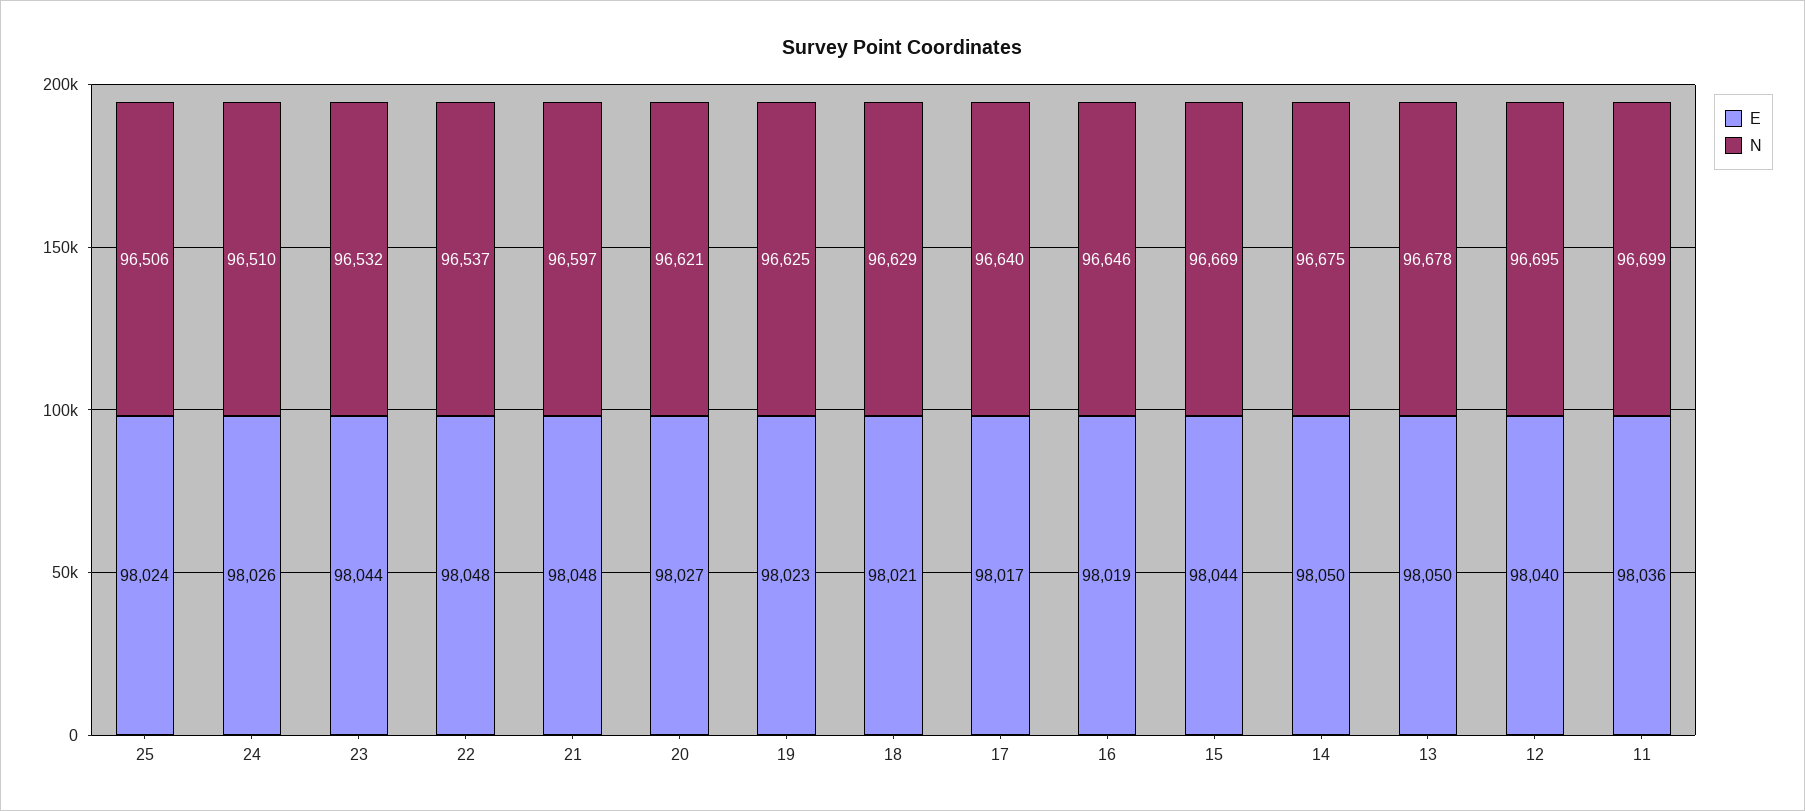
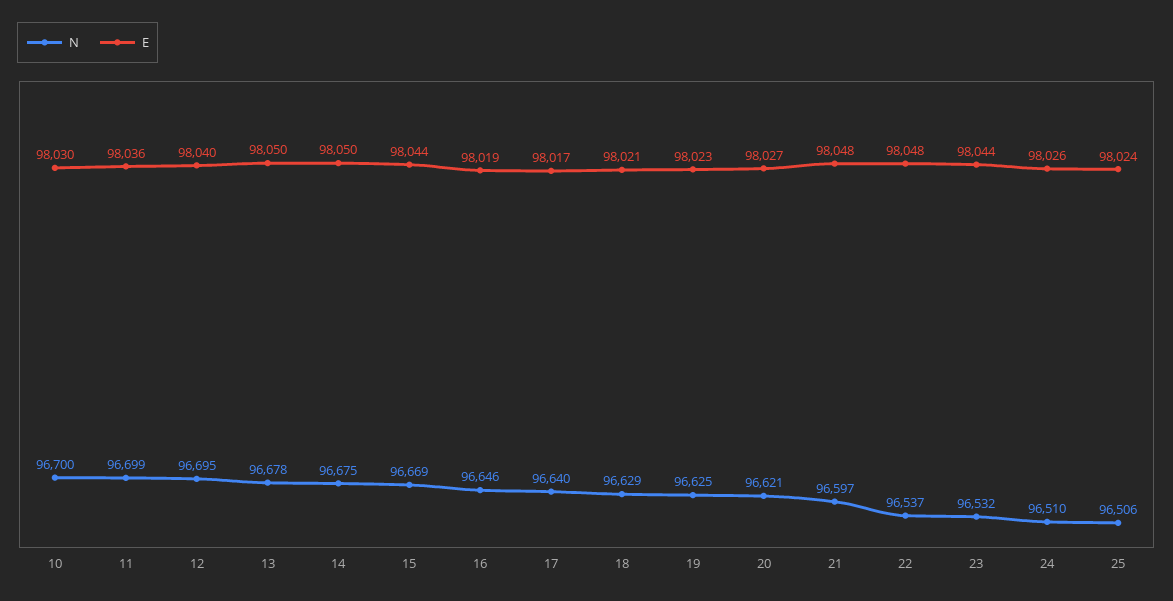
N, 10: none -> 96700
E, 10: none -> 98030

